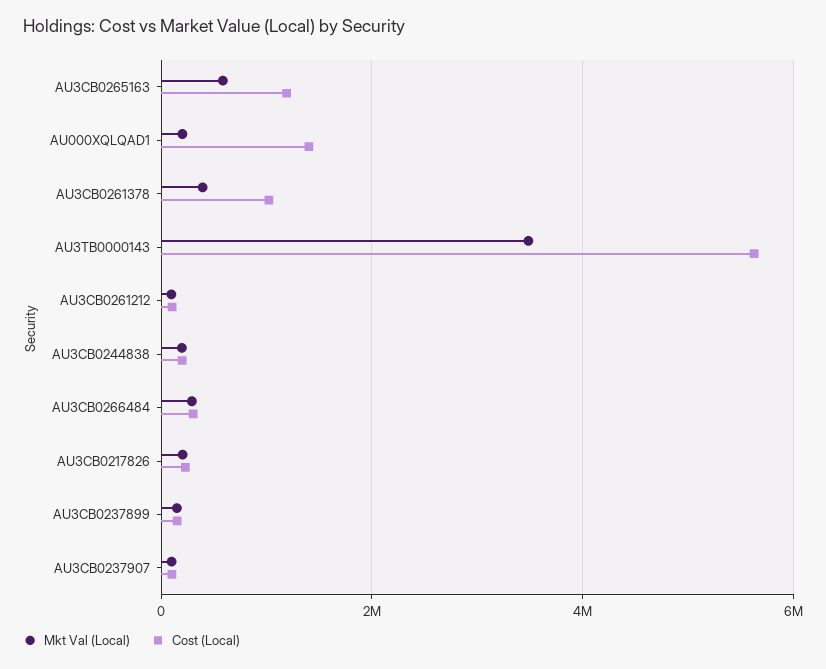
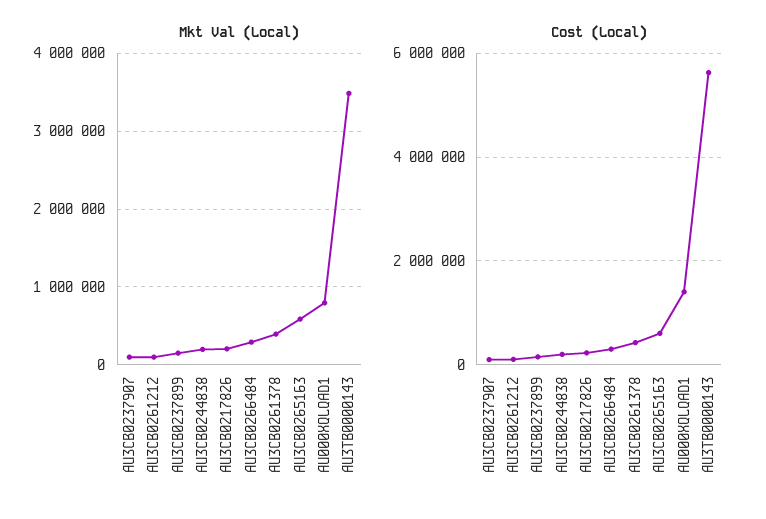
Cost (Local), AU3CB0265163: 1200000 -> 600000
Mkt Val (Local), AU000XQLQAD1: 200000 -> 800000
Cost (Local), AU3CB0261378: 1000000 -> 400000

